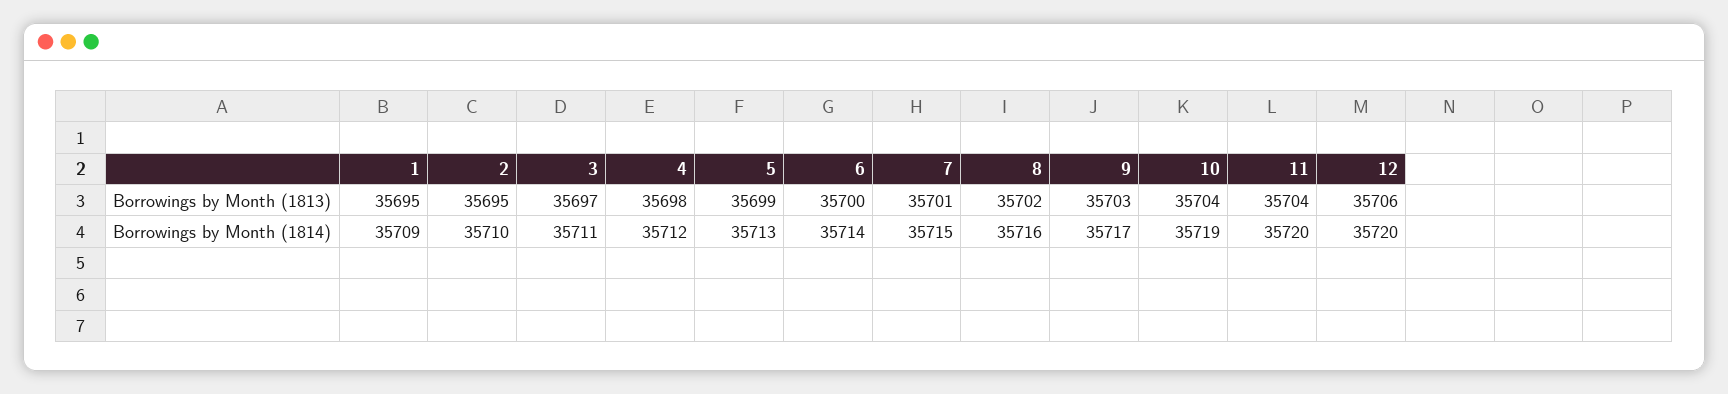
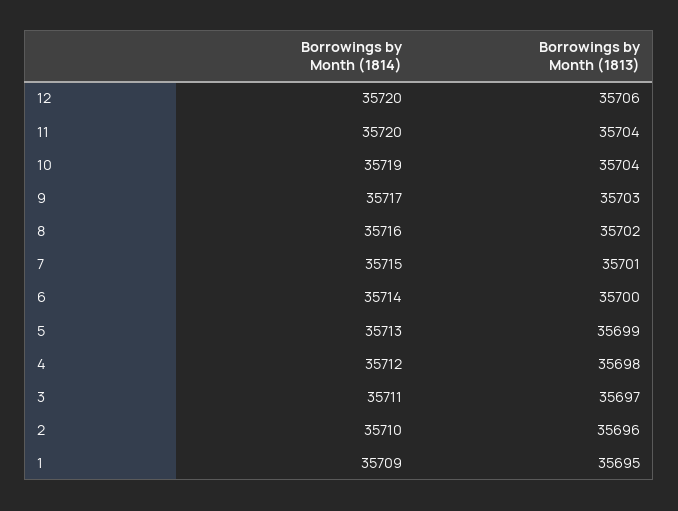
2, Borrowings by Month (1813): 35695 -> 35696

